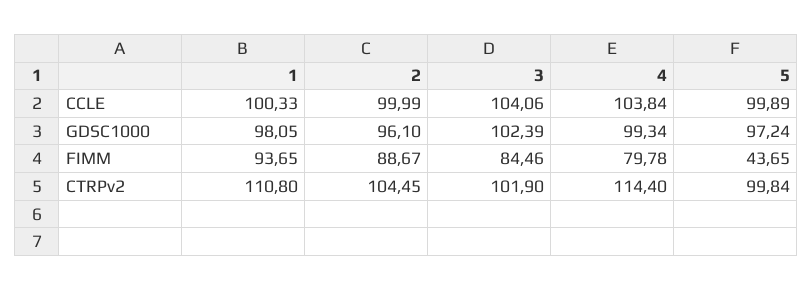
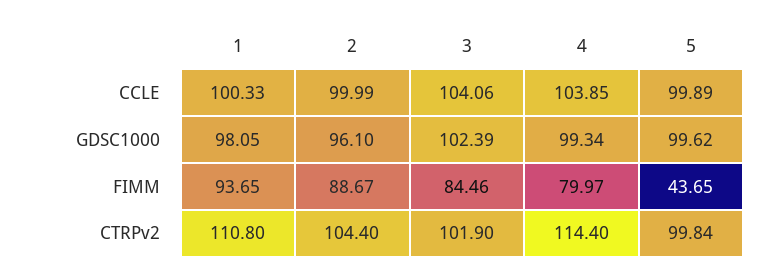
4, CCLE: 103.84 -> 103.85
5, GDSC1000: 97.24 -> 99.62
4, FIMM: 79.78 -> 79.97
2, CTRPv2: 104.45 -> 104.4

